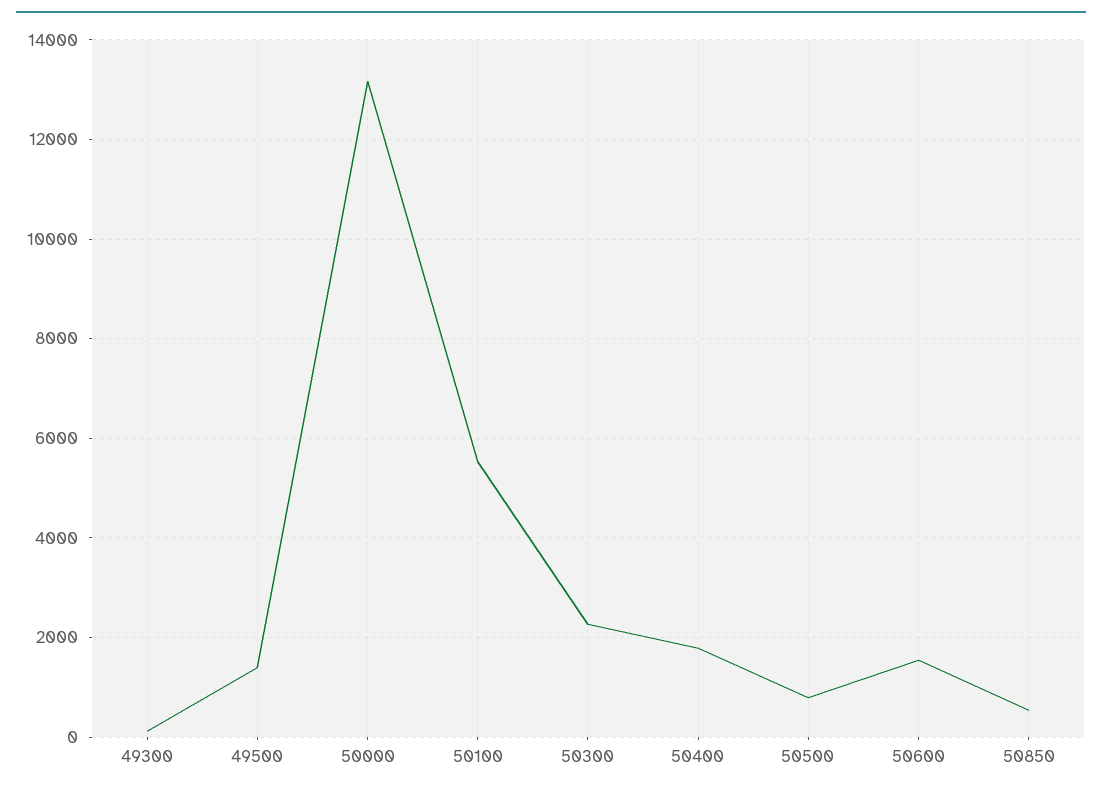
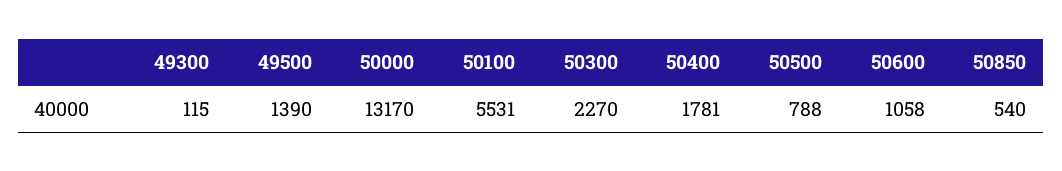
50600: 1600 -> 1058

